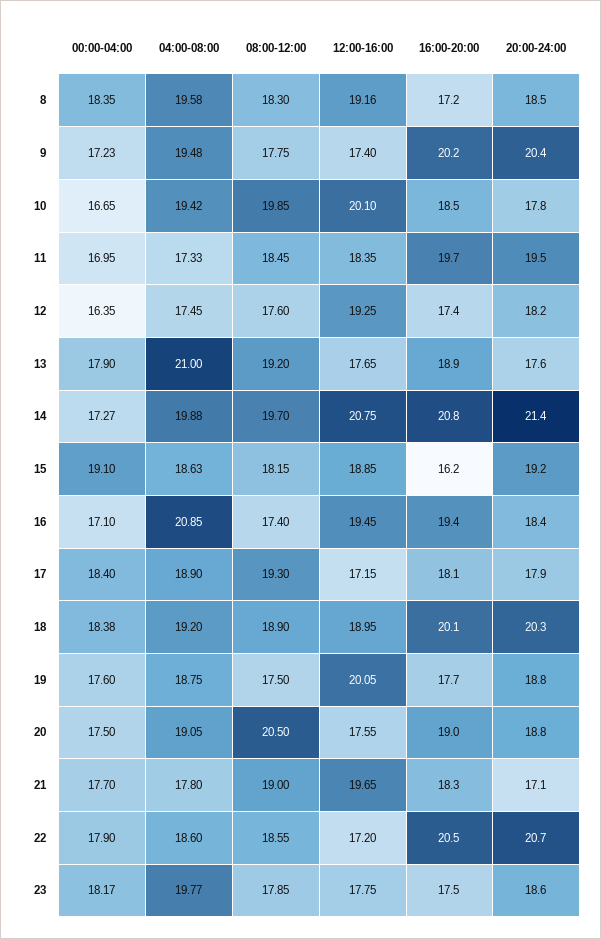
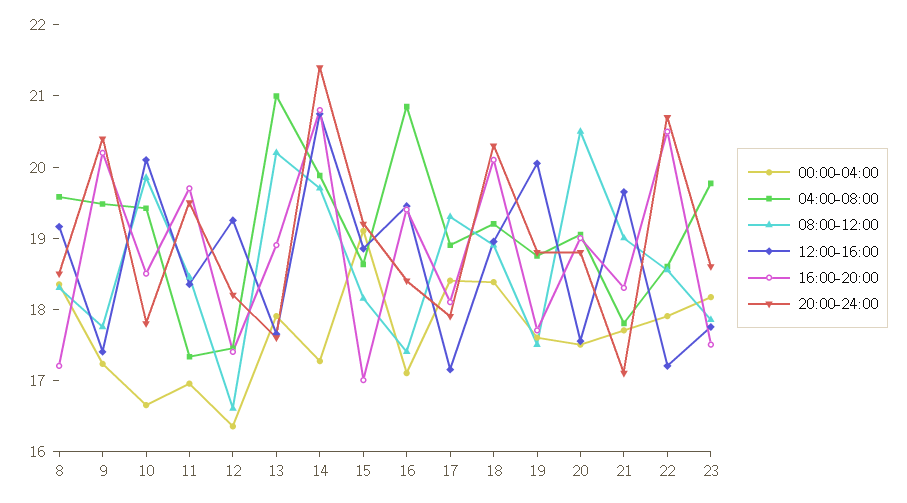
08:00-12:00, 12: 17.6 -> 16.6
08:00-12:00, 13: 19.2 -> 20.2
16:00-20:00, 15: 16.2 -> 17

